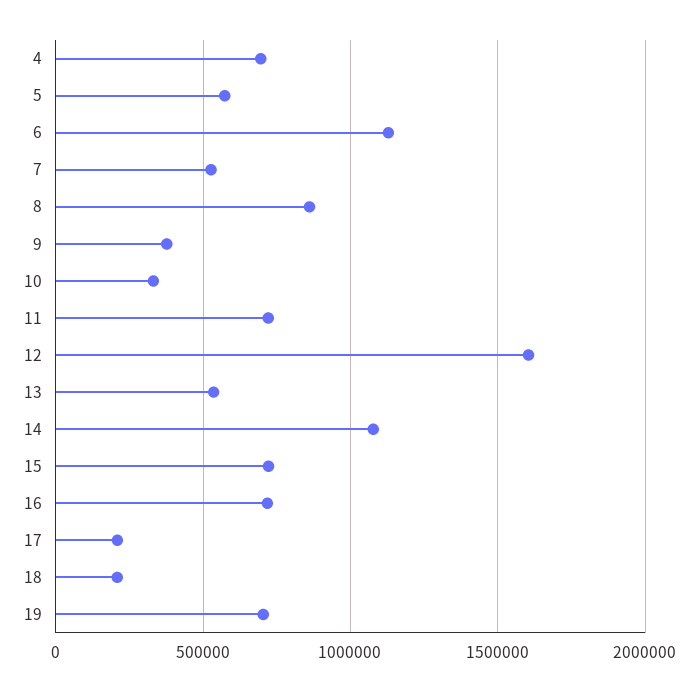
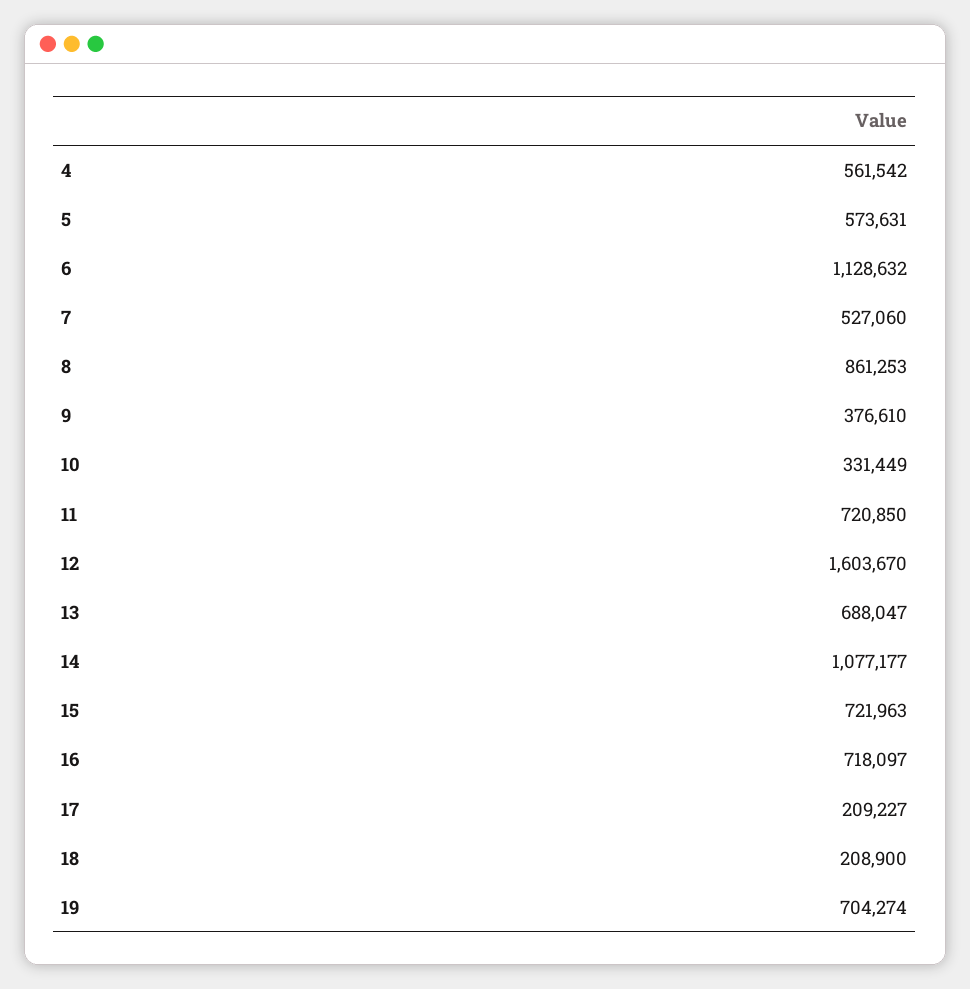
4: 700000 -> 561542
13: 550000 -> 688047

